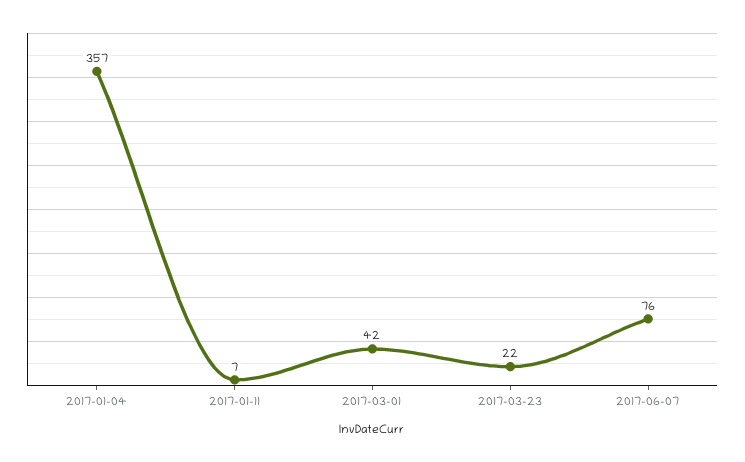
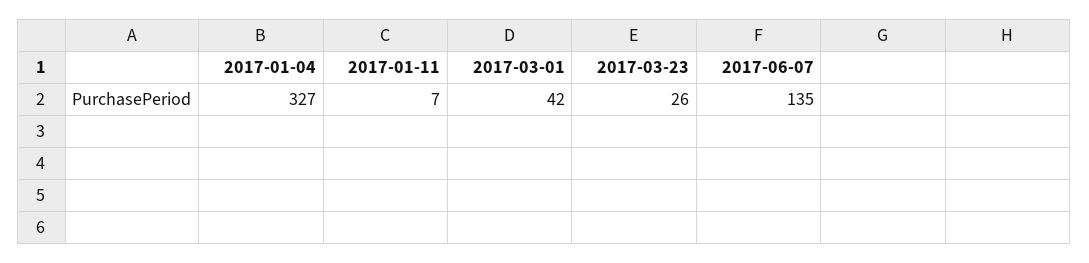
2017-01-04: 357 -> 327
2017-03-23: 22 -> 26
2017-06-07: 76 -> 135

